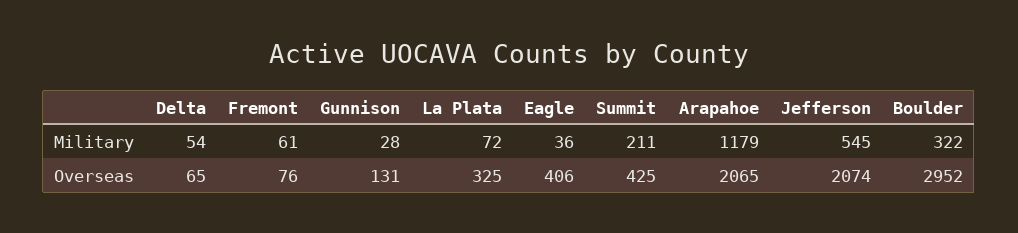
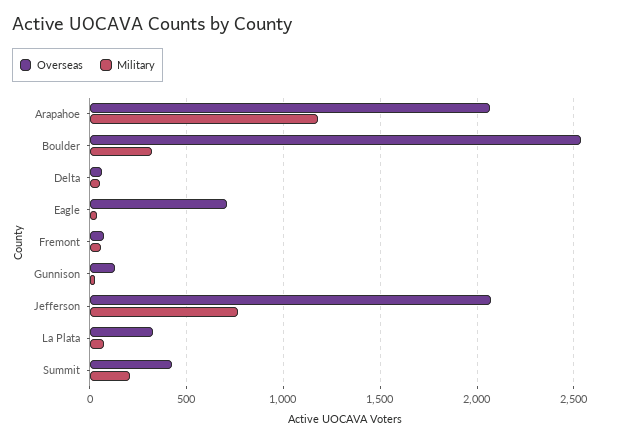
Military, Jefferson: 545 -> 750
Overseas, Eagle: 406 -> 700
Overseas, Boulder: 2952 -> 2550

